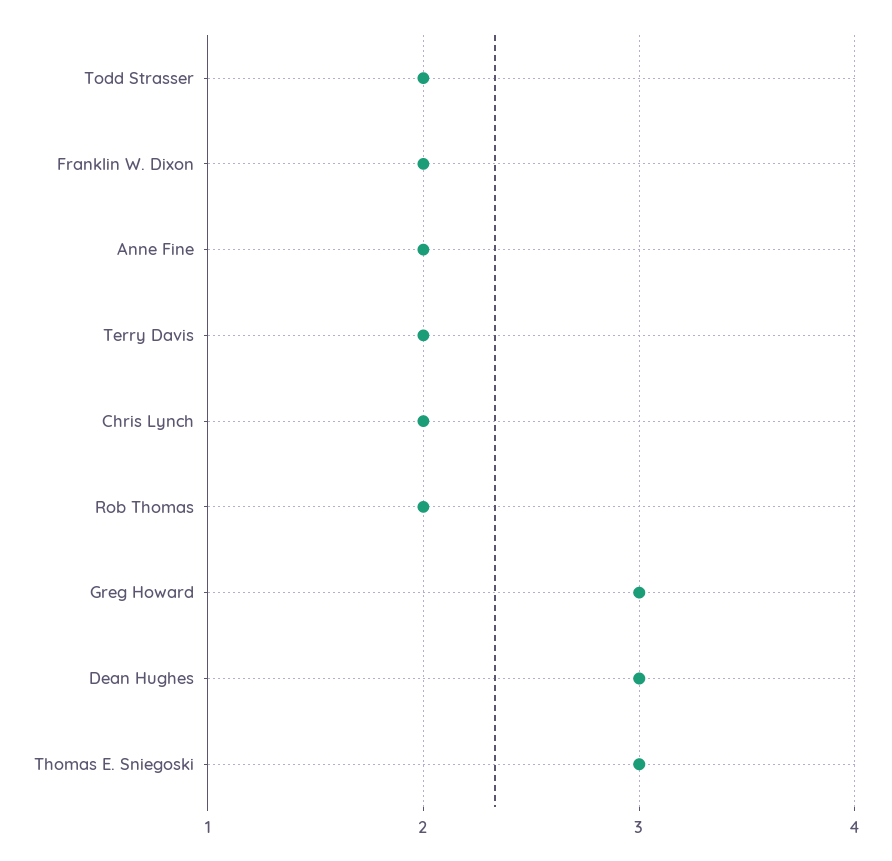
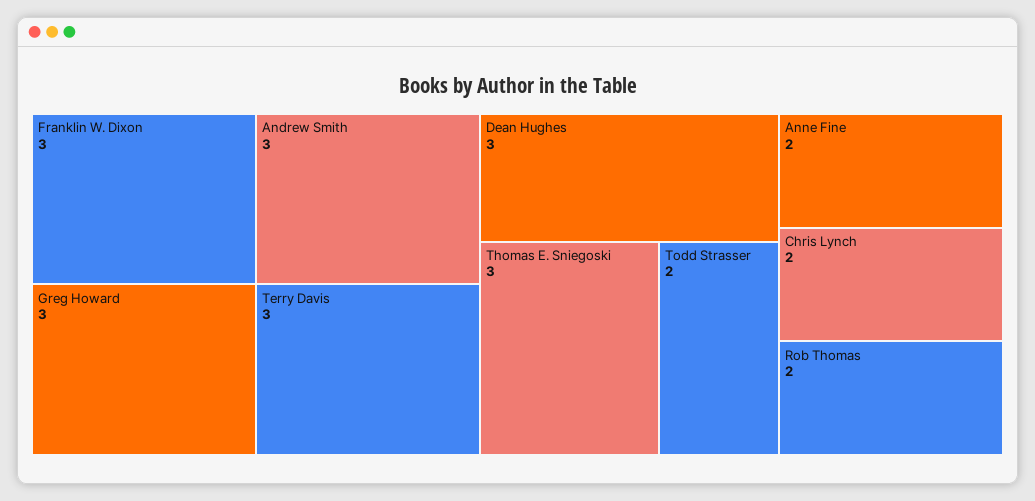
Franklin W. Dixon: 2 -> 3
Terry Davis: 2 -> 3
Andrew Smith: none -> 3

